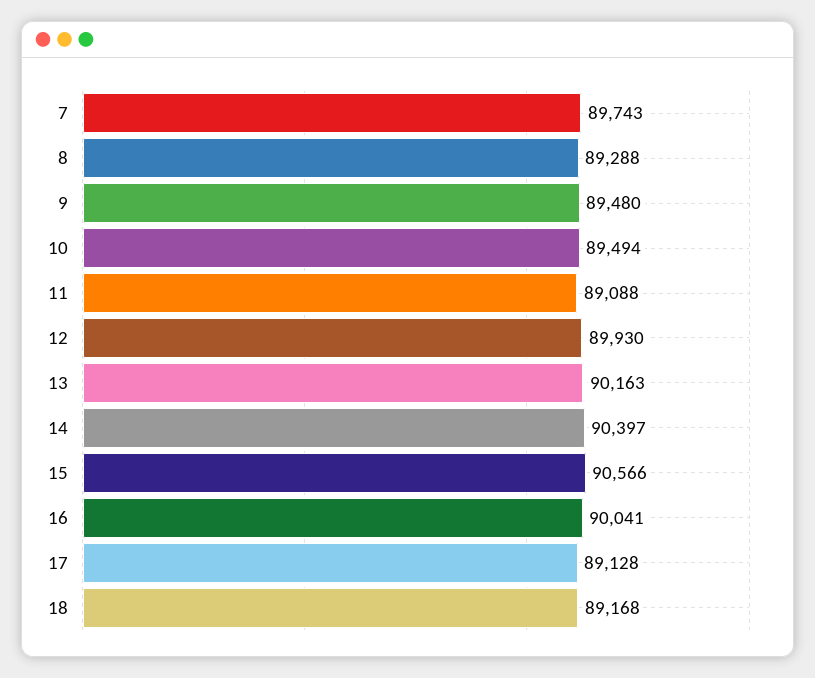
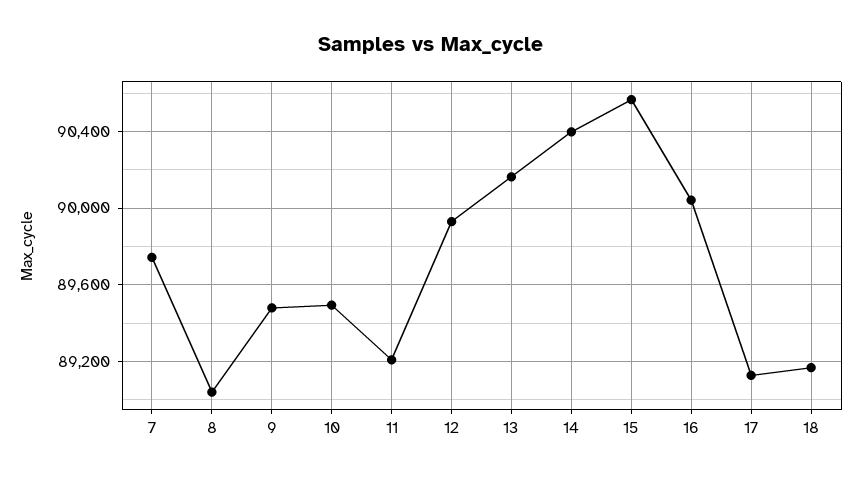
8: 89288 -> 89050
11: 89088 -> 89200

